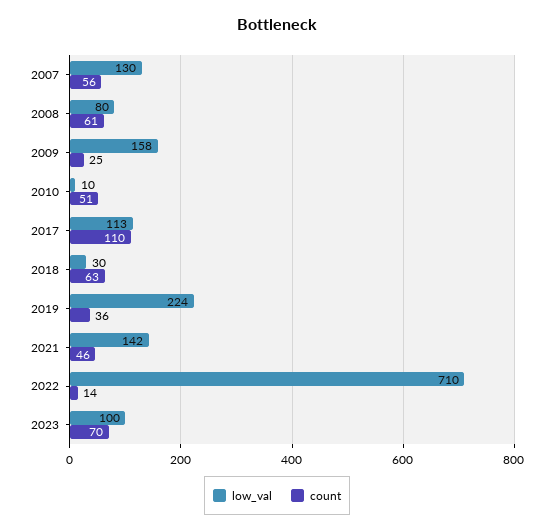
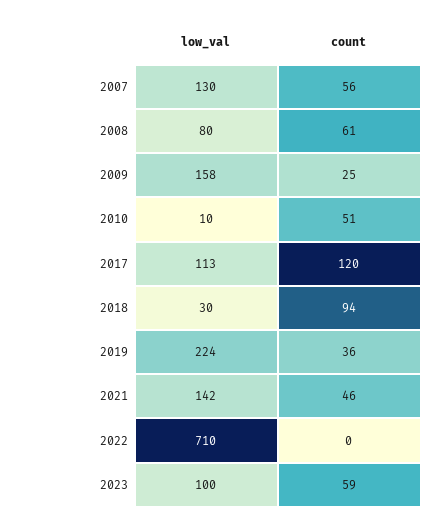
count, 2017: 110 -> 120
count, 2018: 63 -> 94
count, 2022: 14 -> 0
count, 2023: 70 -> 59

